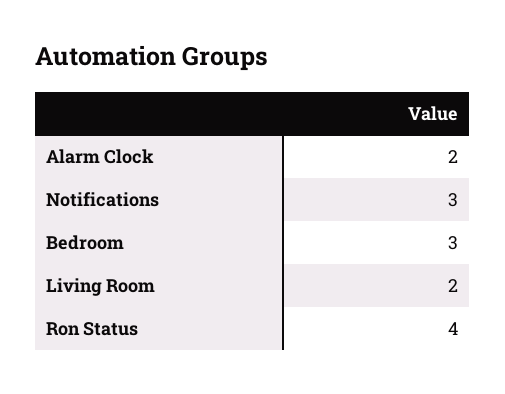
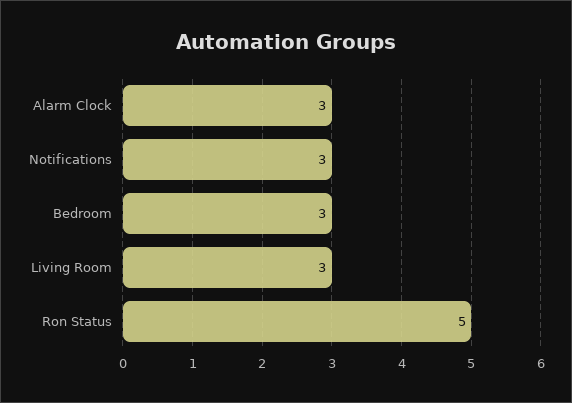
Alarm Clock: 2 -> 3
Living Room: 2 -> 3
Ron Status: 4 -> 5

